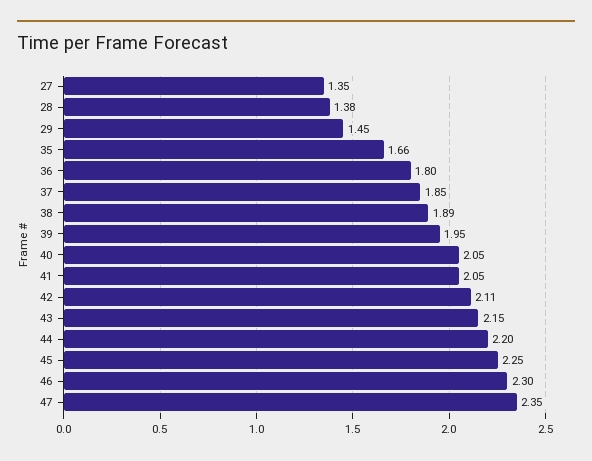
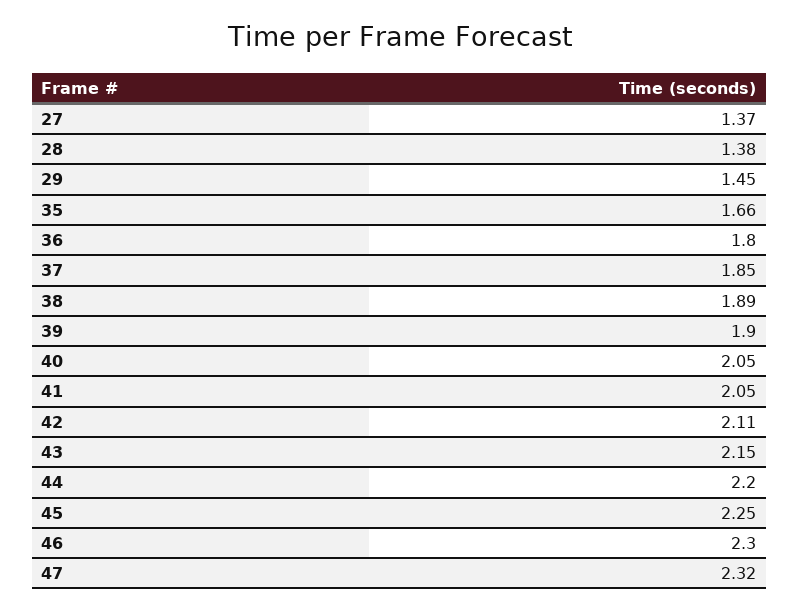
27: 1.35 -> 1.37
39: 1.95 -> 1.9
47: 2.35 -> 2.32

